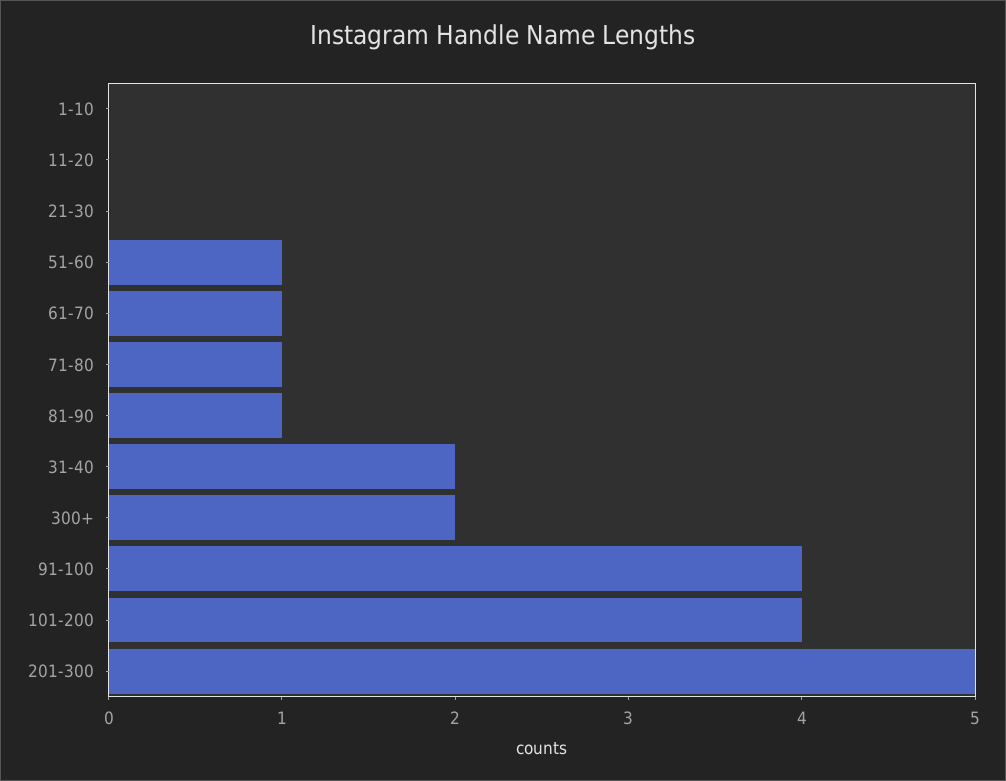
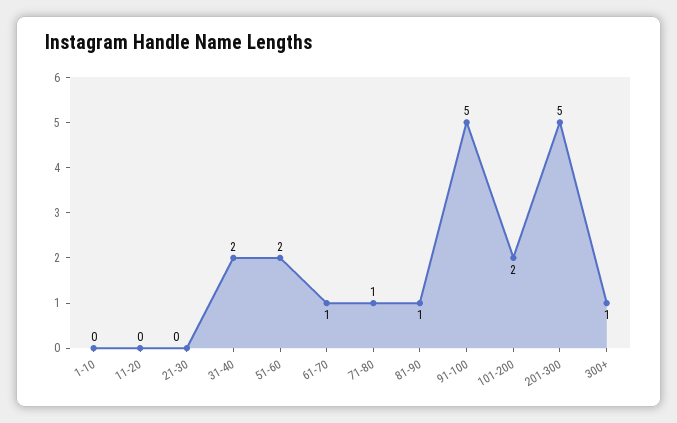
51-60: 1 -> 2
300+: 2 -> 1
91-100: 4 -> 5
101-200: 4 -> 2

